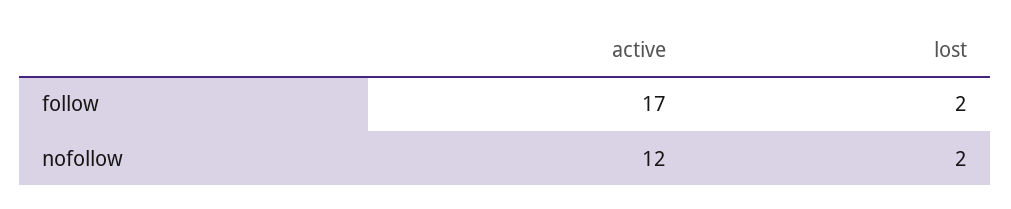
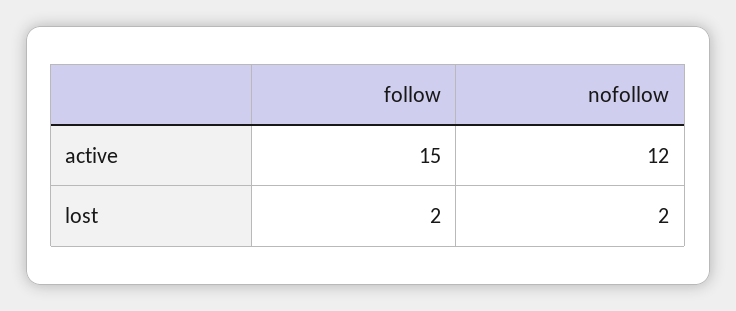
active, follow: 17 -> 15

